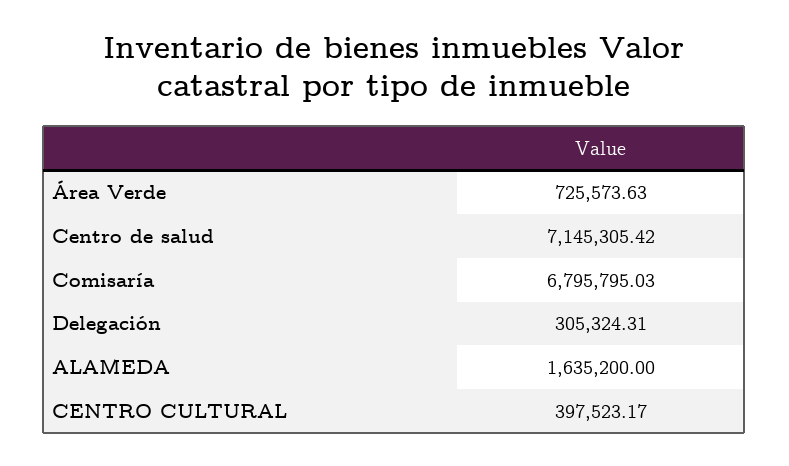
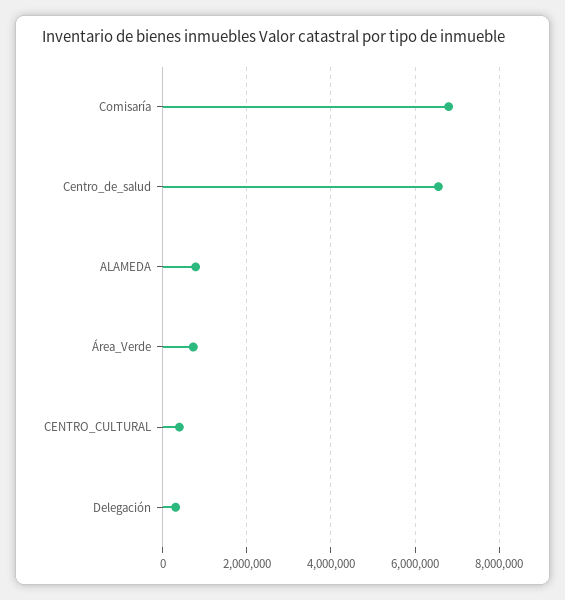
Centro de salud: 7145305.42 -> 6600000
ALAMEDA: 1635200 -> 800000

